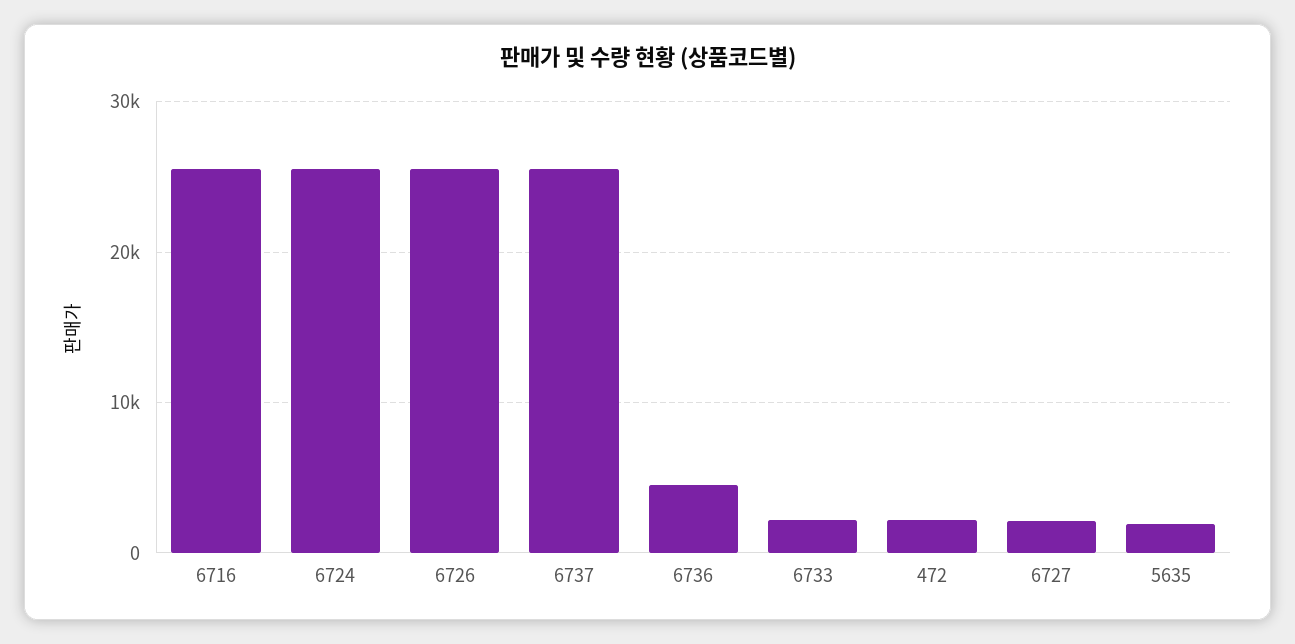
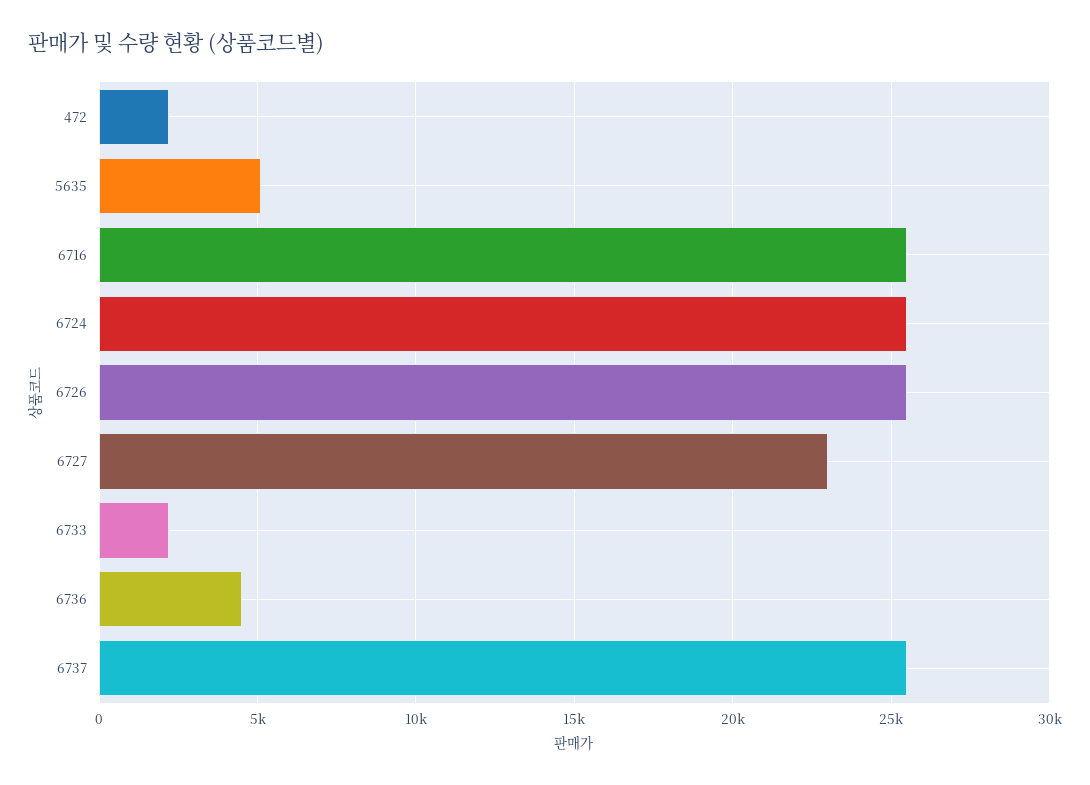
6727: 2000 -> 23000
5635: 2000 -> 5000

